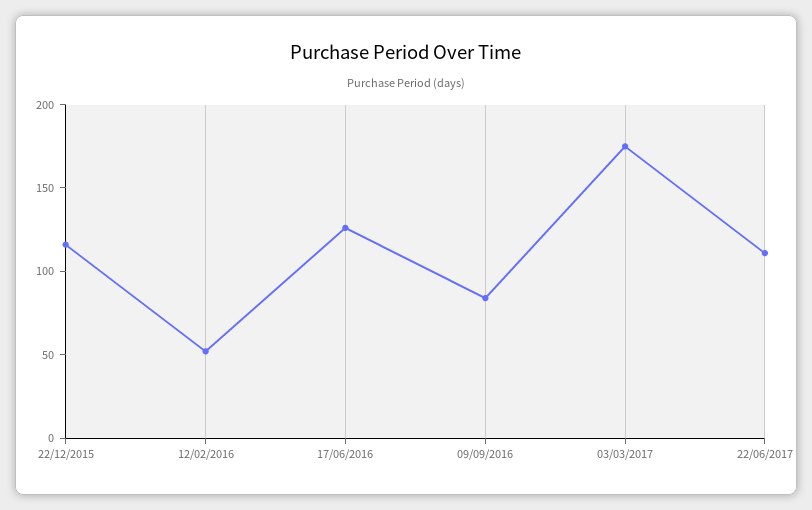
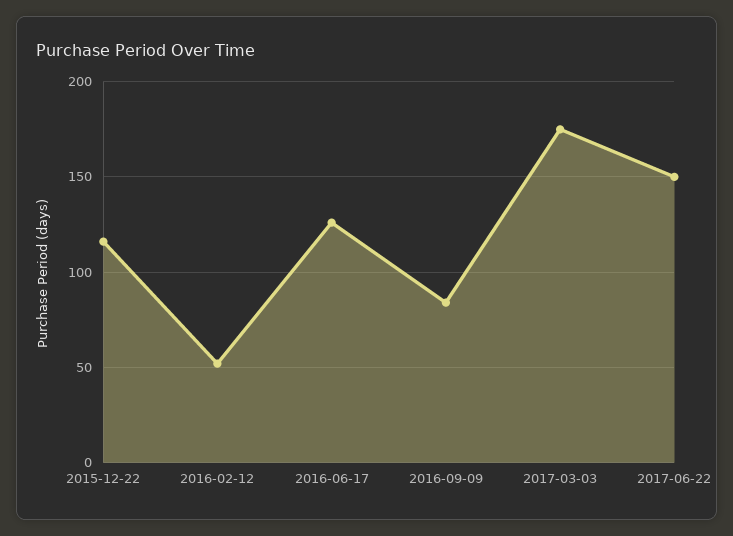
22/06/2017: 110 -> 150

